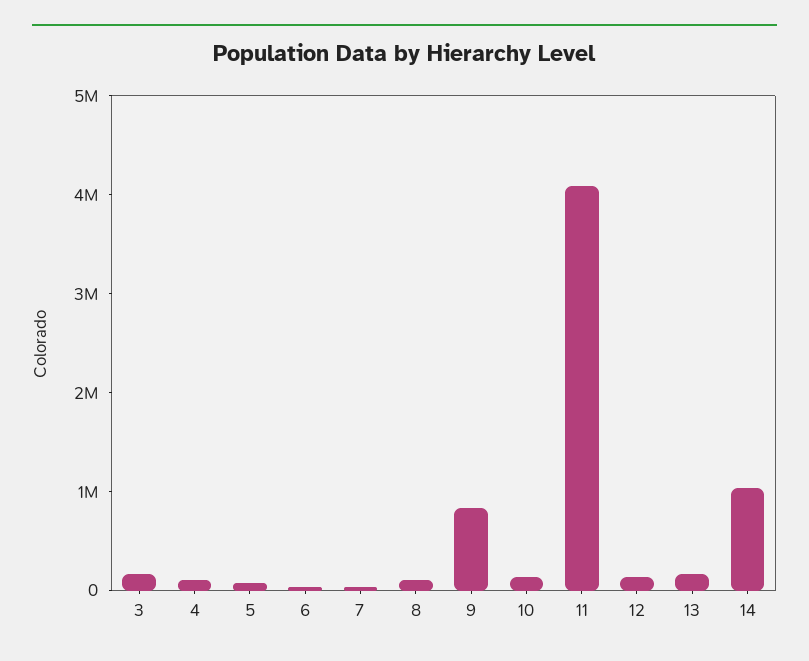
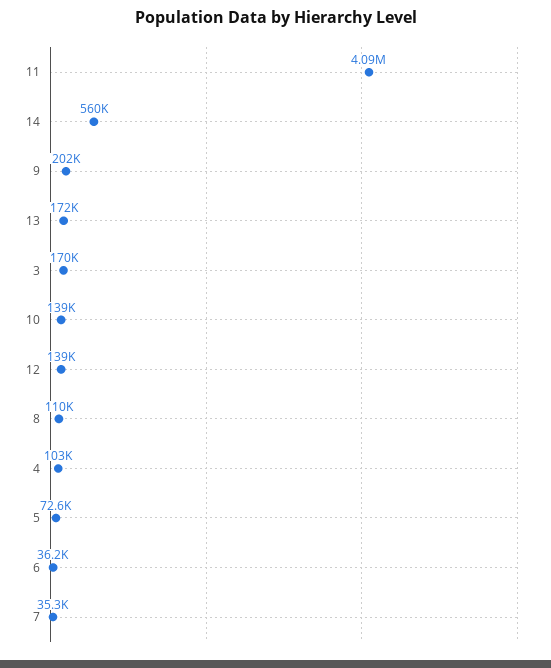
9: 800000 -> 202000
14: 1000000 -> 560000

